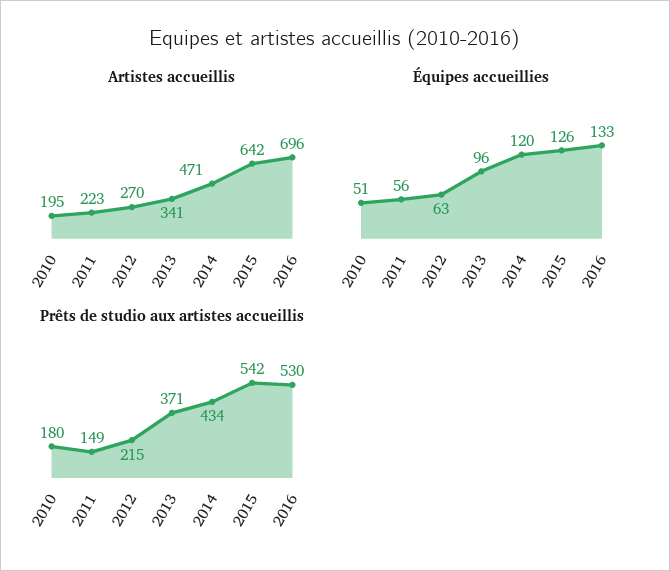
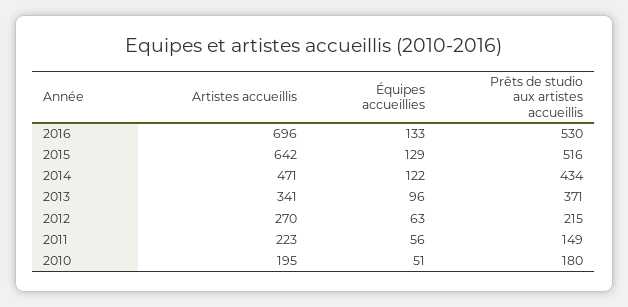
Équipes accueillies, 2014: 120 -> 122
Équipes accueillies, 2015: 126 -> 129
Prêts de studio aux artistes accueillis, 2015: 542 -> 516

